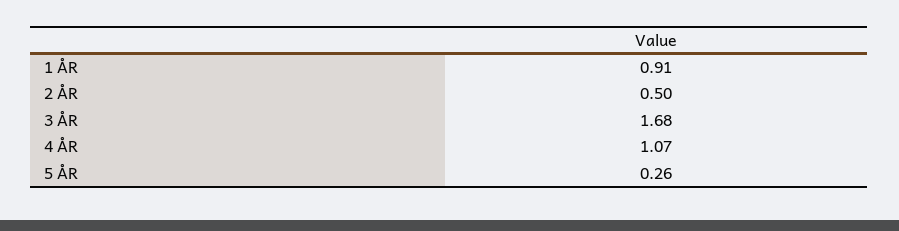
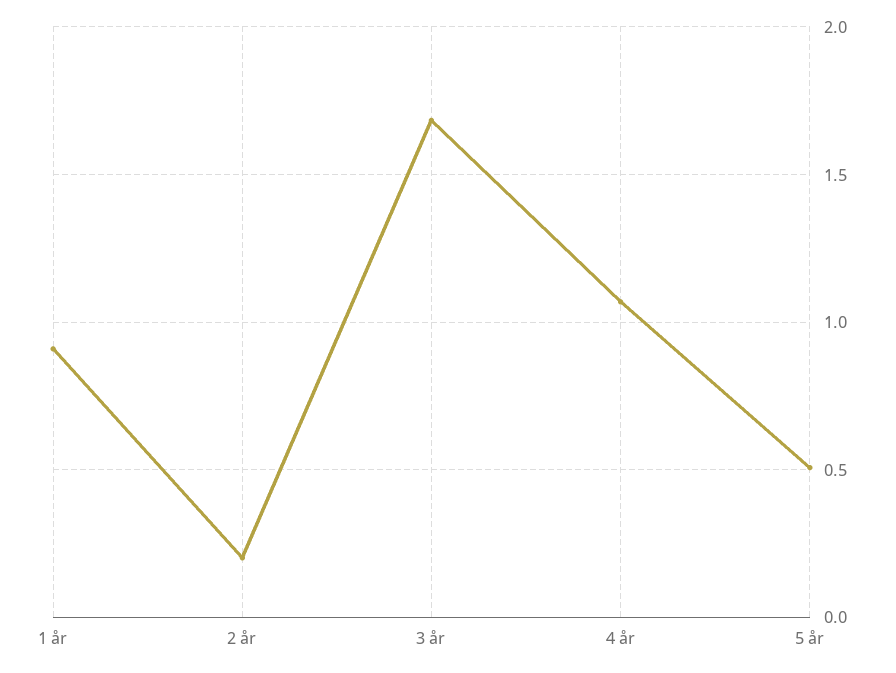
2 ÅR: 0.5 -> 0.2
5 ÅR: 0.26 -> 0.5

